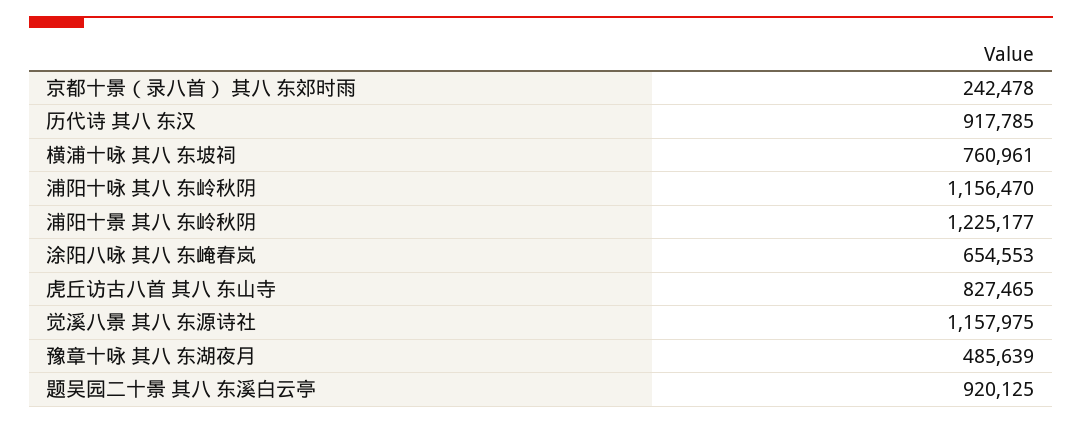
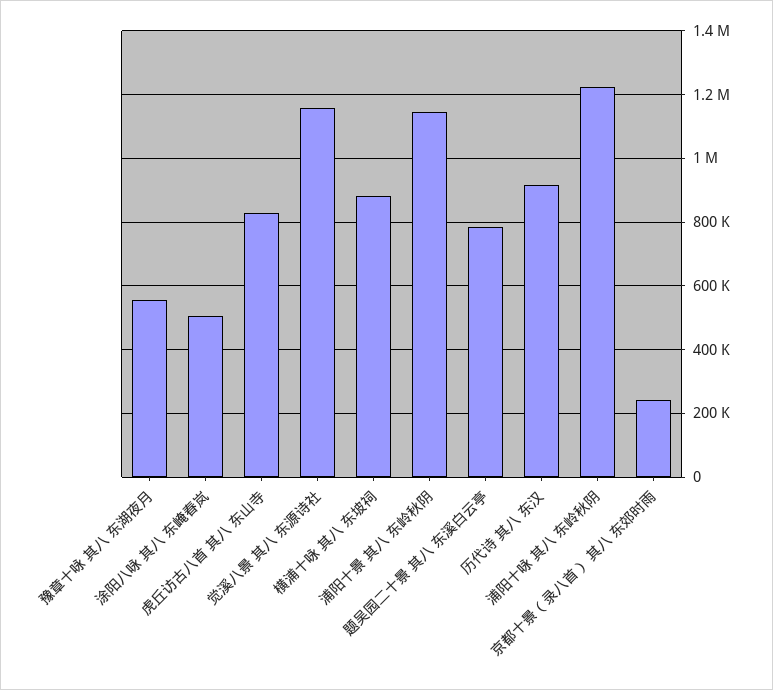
横浦十咏 其八 东坡祠: 760961 -> 880000
浦阳十咏 其八 东岭秋阴: 1156470 -> 1220000
浦阳十景 其八 东岭秋阴: 1225177 -> 1140000
涂阳八咏 其八 东崦春岚: 654553 -> 500000
豫章十咏 其八 东湖夜月: 485639 -> 560000
题吴园二十景 其八 东溪白云亭: 920125 -> 780000

